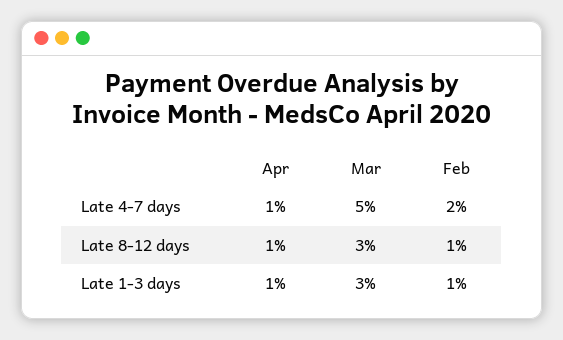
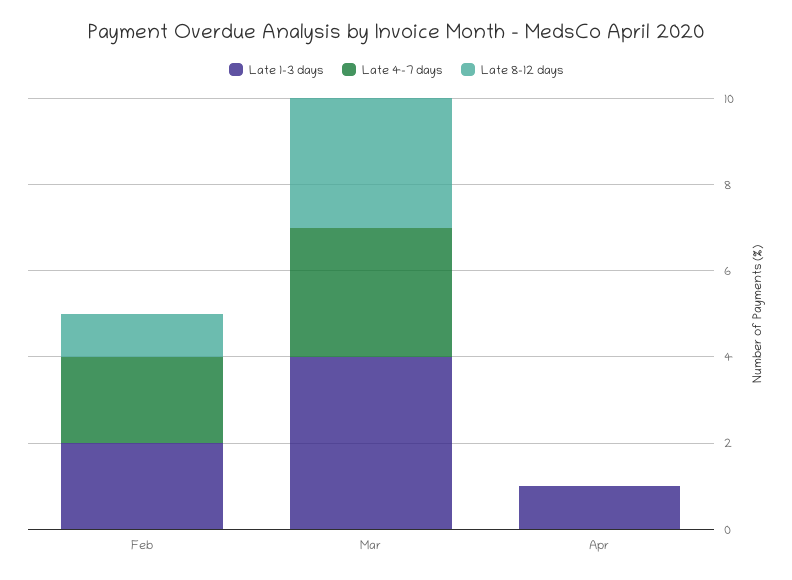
Late 4-7 days, Apr: 1 -> 0
Late 4-7 days, Mar: 5 -> 3
Late 8-12 days, Apr: 1 -> 0
Late 1-3 days, Mar: 3 -> 4
Late 1-3 days, Feb: 1 -> 2

